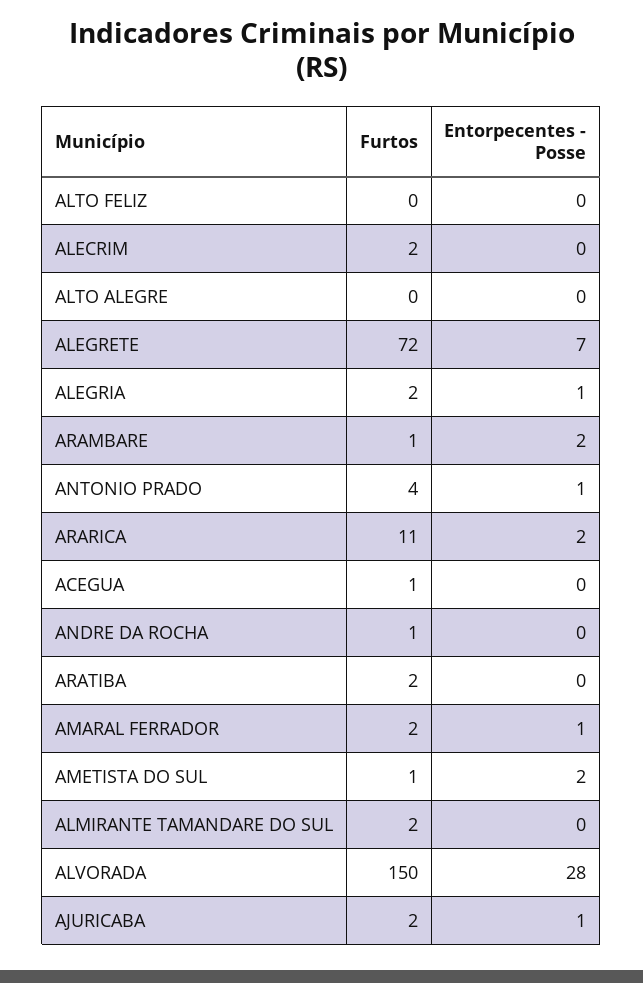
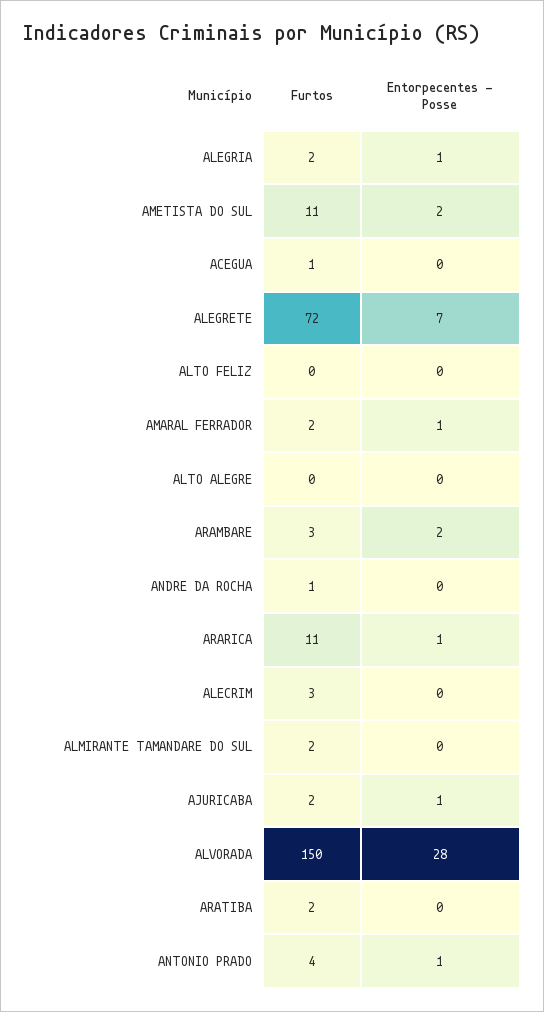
Furtos, ALECRIM: 2 -> 3
Furtos, ARAMBARE: 1 -> 3
Entorpecentes - Posse, ARARICA: 2 -> 1
Furtos, AMETISTA DO SUL: 1 -> 11

